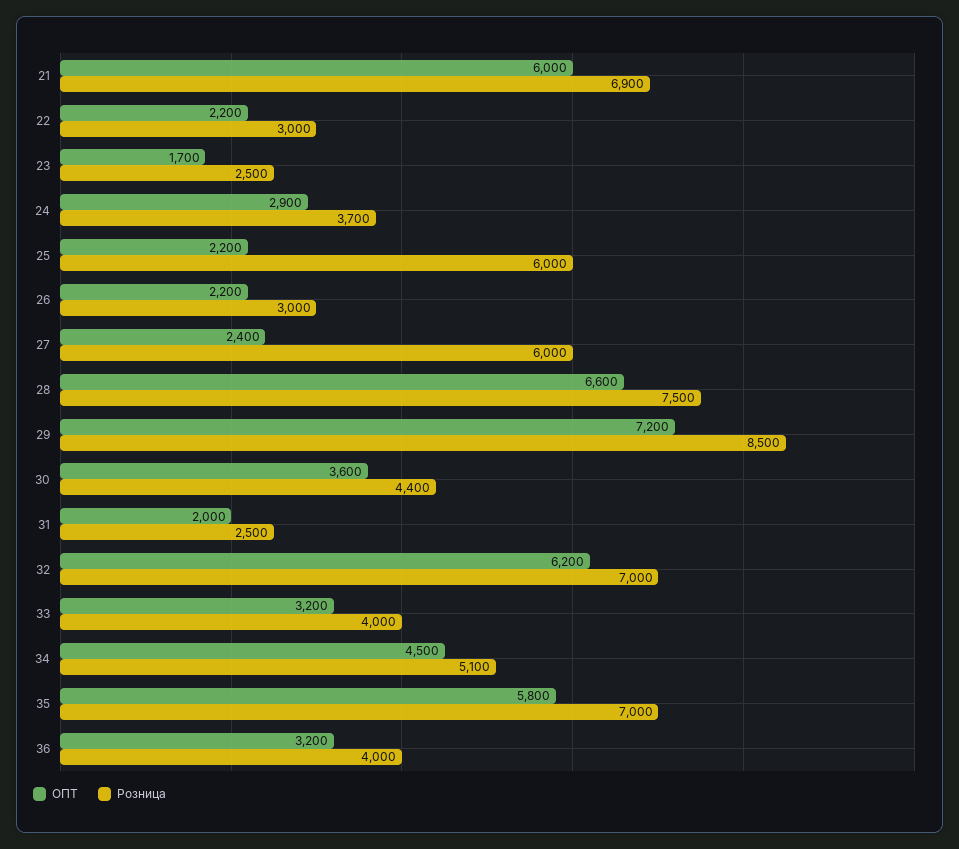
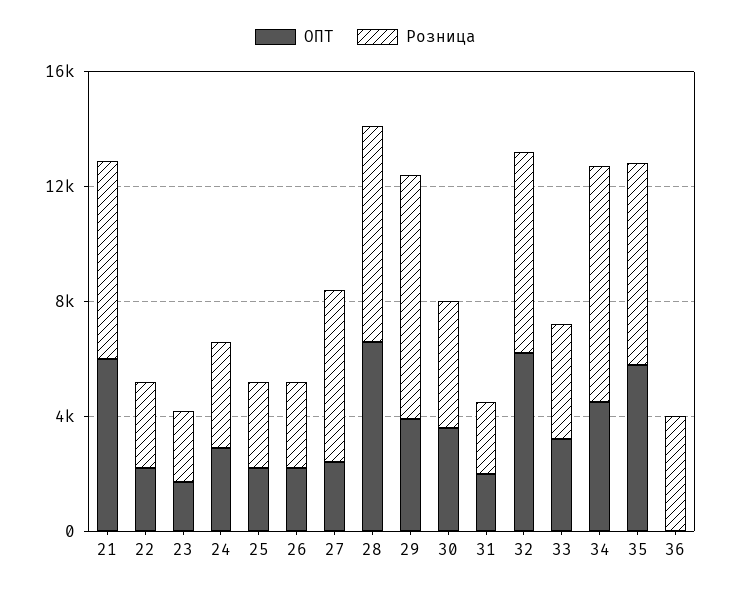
Розница, 25: 6000 -> 3000
ОПТ, 29: 7200 -> 4000
Розница, 34: 5100 -> 8000
ОПТ, 36: 3200 -> 0

